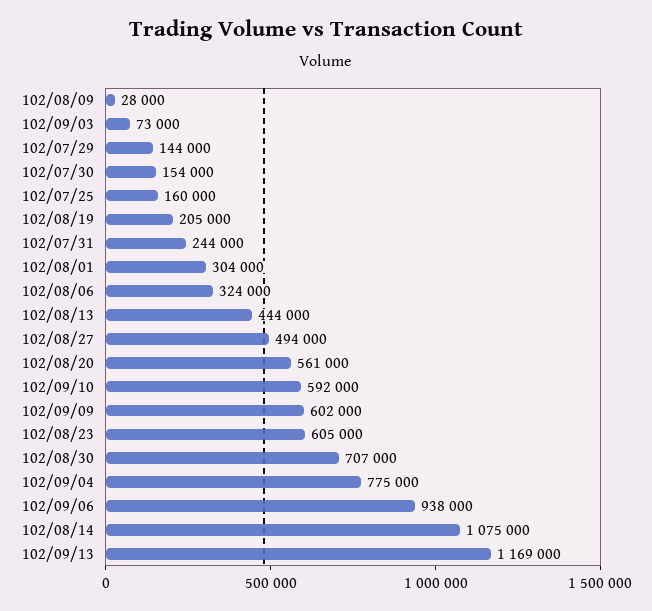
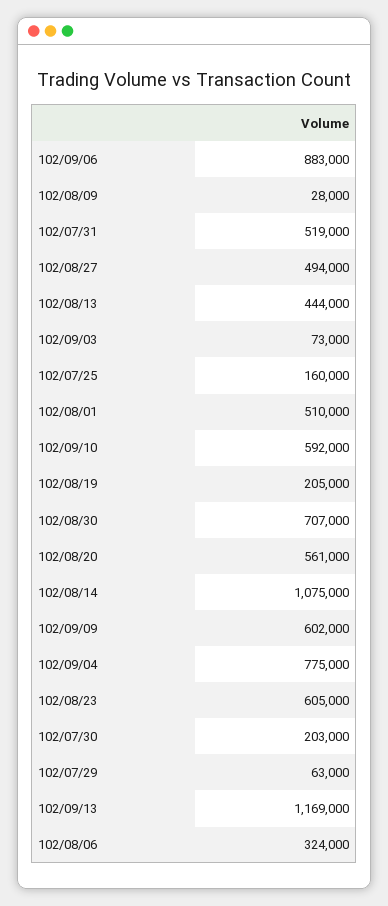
102/07/29: 144000 -> 63000
102/07/30: 154000 -> 203000
102/07/31: 244000 -> 519000
102/08/01: 304000 -> 510000
102/09/06: 938000 -> 883000

